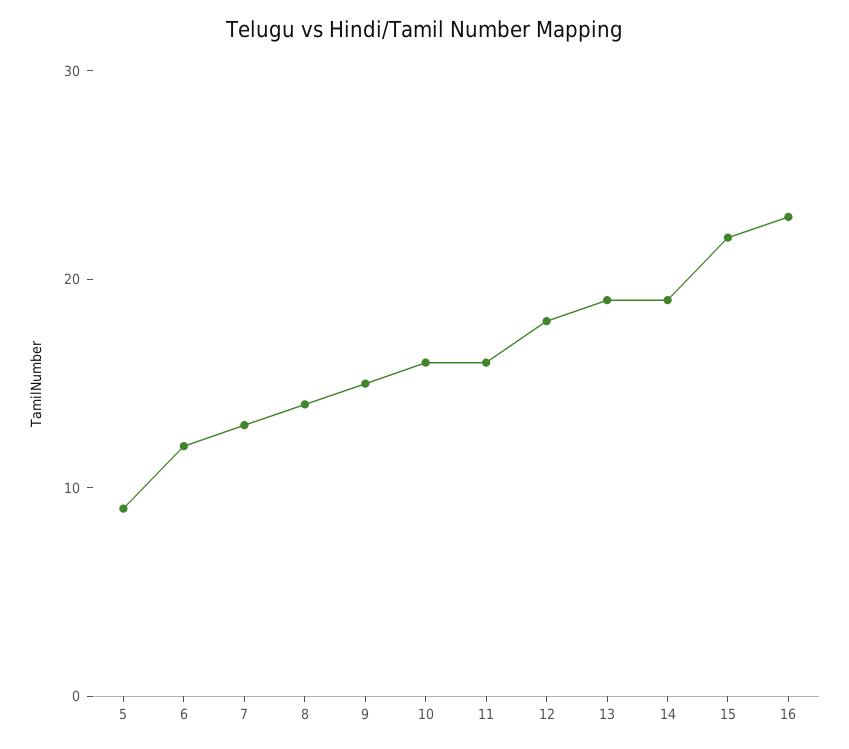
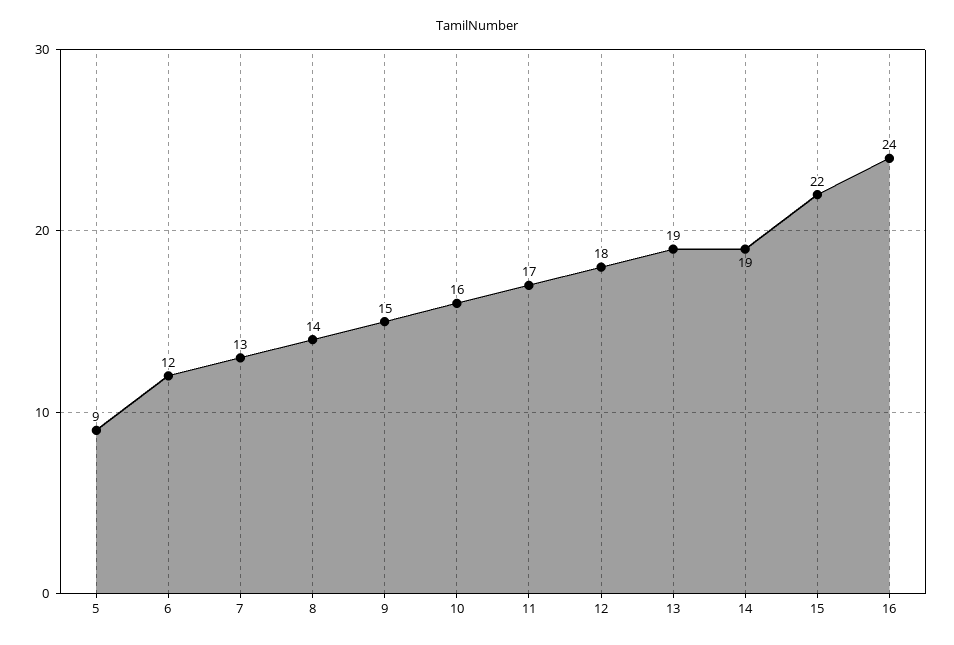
11: 16 -> 17
16: 23 -> 24

